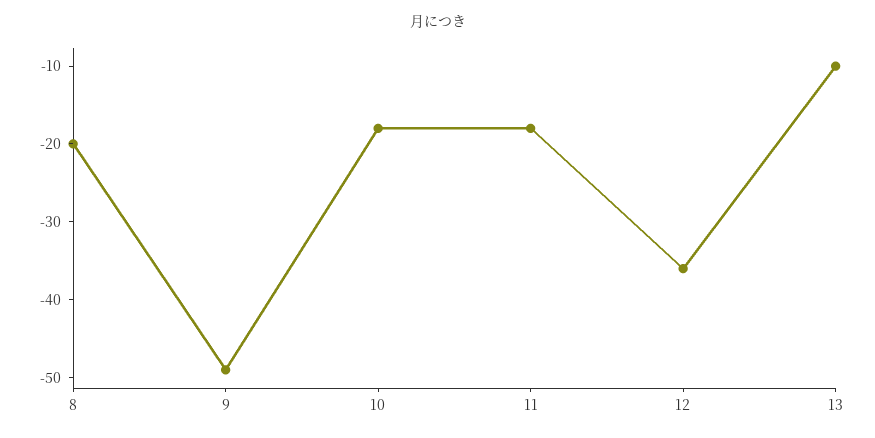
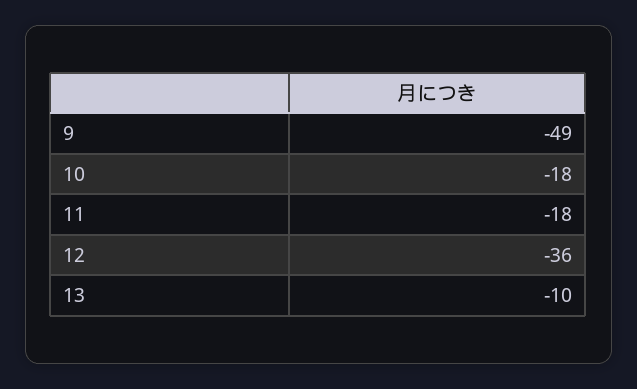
8: -20 -> none

